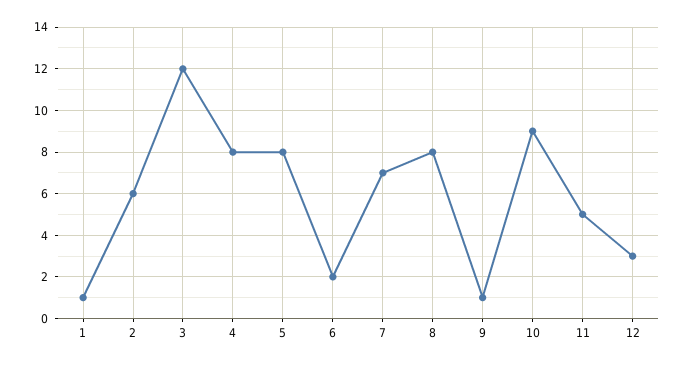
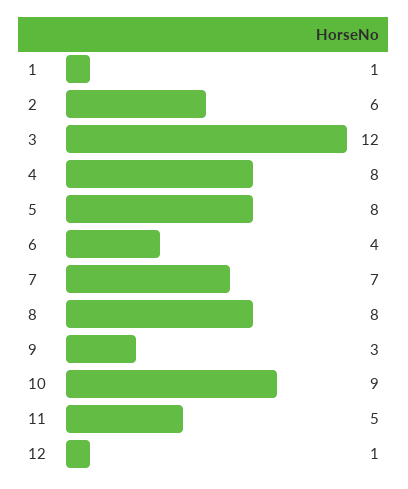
6: 2 -> 4
9: 1 -> 3
12: 3 -> 1

